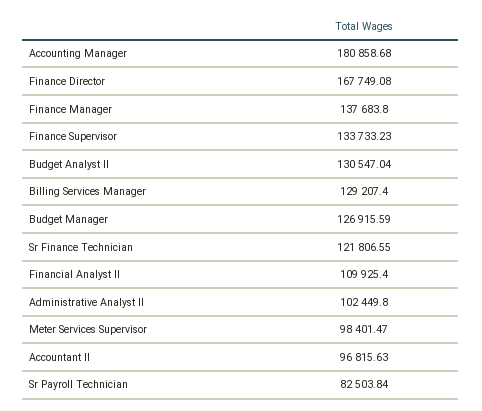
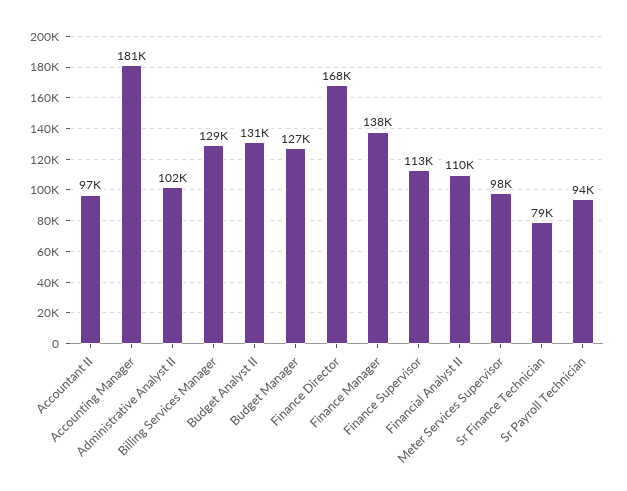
Finance Supervisor: 133733.23 -> 113000
Sr Finance Technician: 121806.55 -> 79000
Sr Payroll Technician: 82503.84 -> 94000

